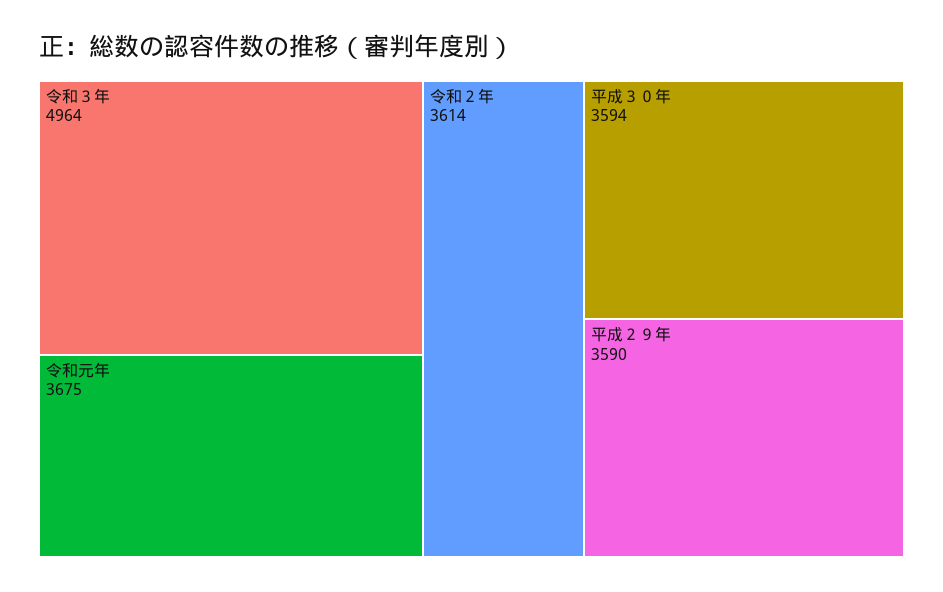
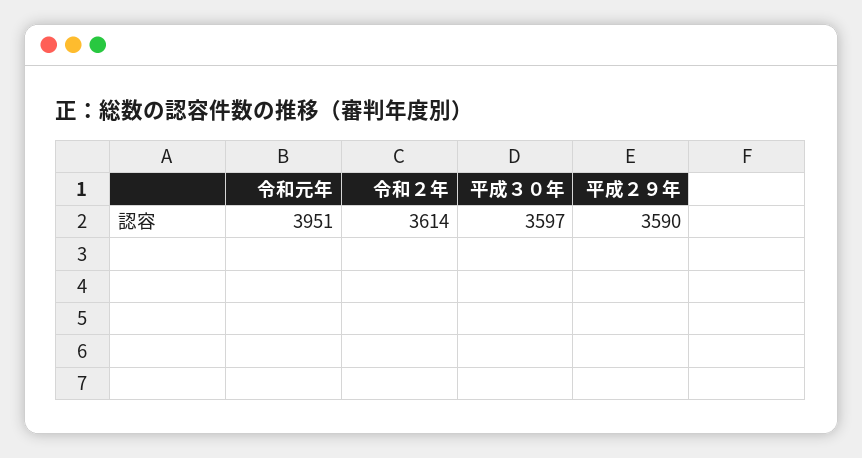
令和３年: 4964 -> none
令和元年: 3675 -> 3951
平成３０年: 3594 -> 3597

